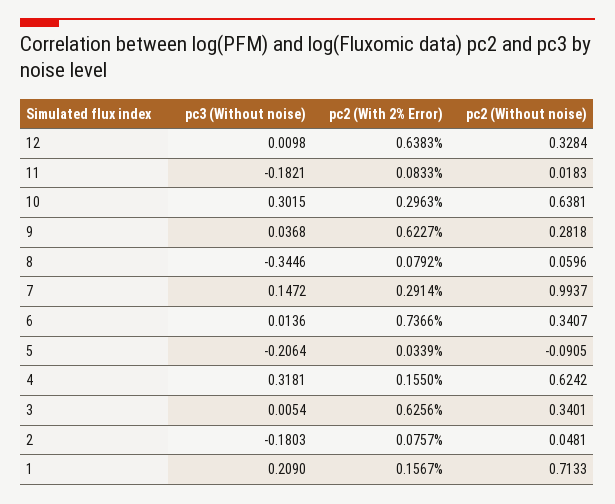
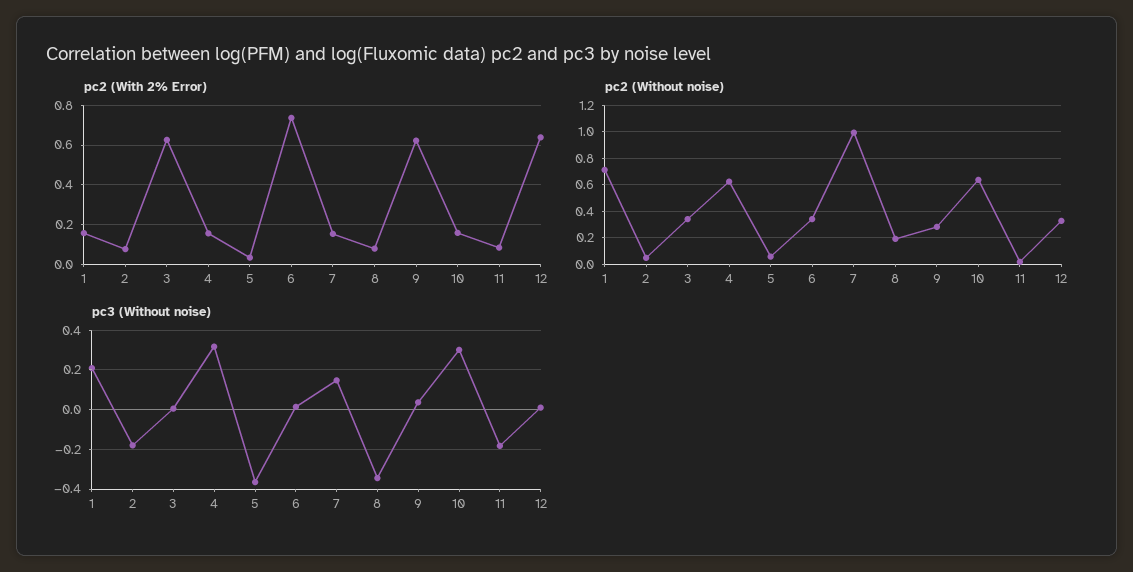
pc2 (With 2% Error), 10: 0.2963 -> 0.15
pc2 (Without noise), 8: 0.0596 -> 0.2
pc2 (With 2% Error), 7: 0.2914 -> 0.15
pc3 (Without noise), 5: -0.2064 -> -0.35
pc2 (Without noise), 5: -0.0905 -> 0.05

